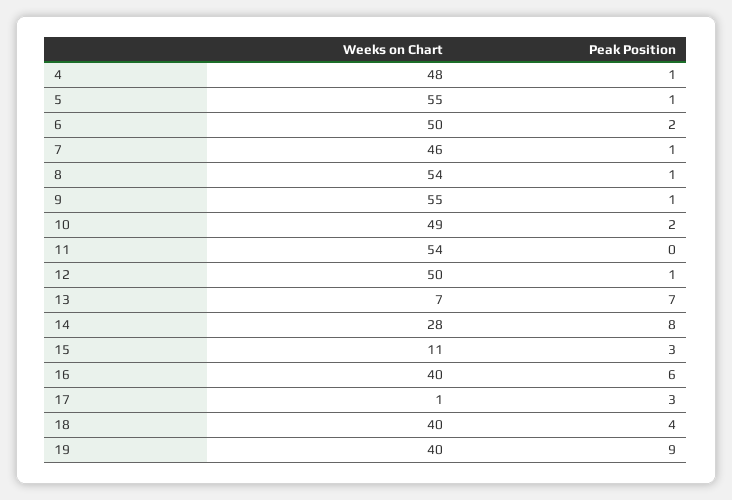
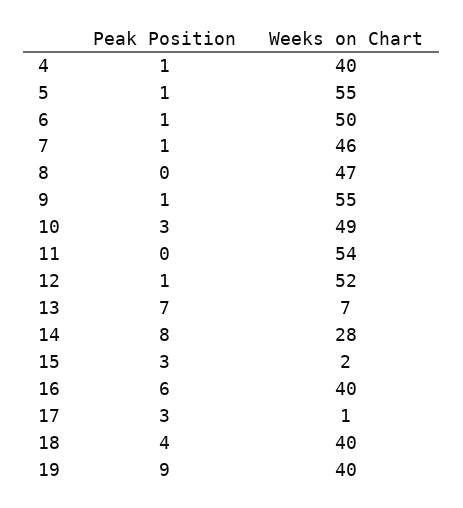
Weeks on Chart, 4: 48 -> 40
Peak Position, 6: 2 -> 1
Weeks on Chart, 8: 54 -> 47
Peak Position, 8: 1 -> 0
Peak Position, 10: 2 -> 3
Weeks on Chart, 12: 50 -> 52
Weeks on Chart, 15: 11 -> 2

